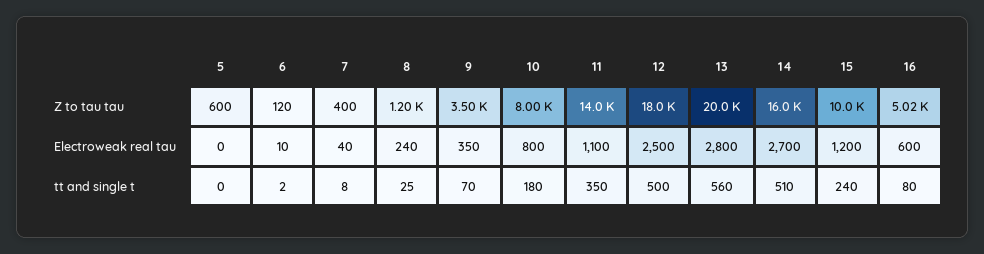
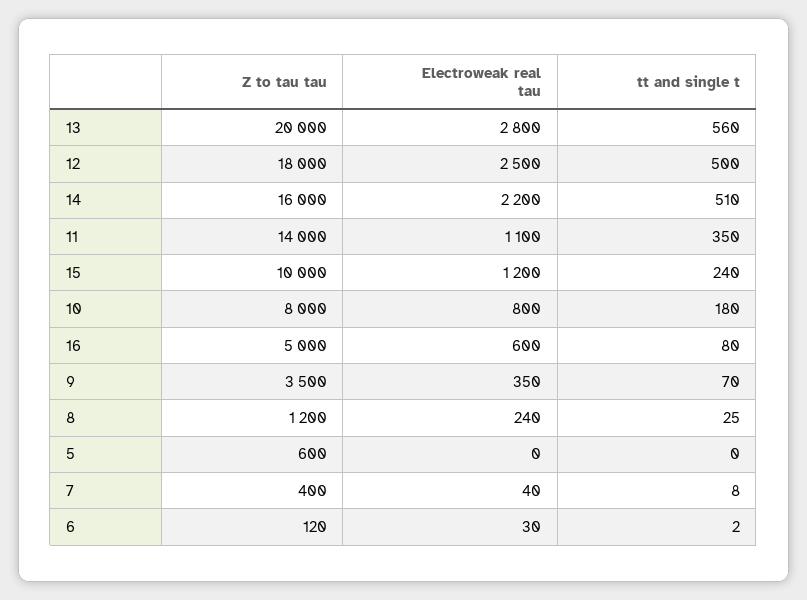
16, Z to tau tau: 5020 -> 5000
6, Electroweak real tau: 10 -> 30
14, Electroweak real tau: 2700 -> 2200

